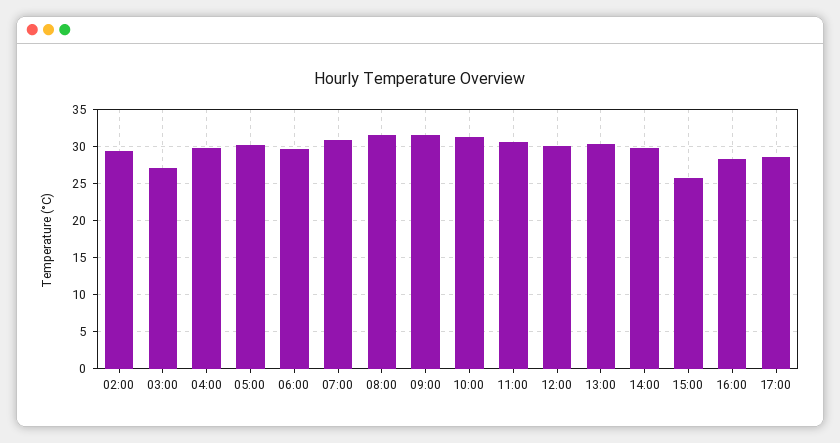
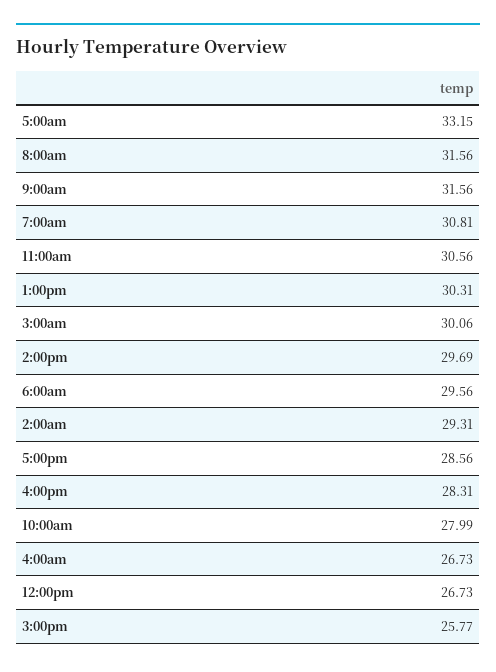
03:00: 27 -> 30.06
04:00: 30 -> 26.73
05:00: 30 -> 33.15
10:00: 31 -> 27.99
12:00: 30 -> 26.73

